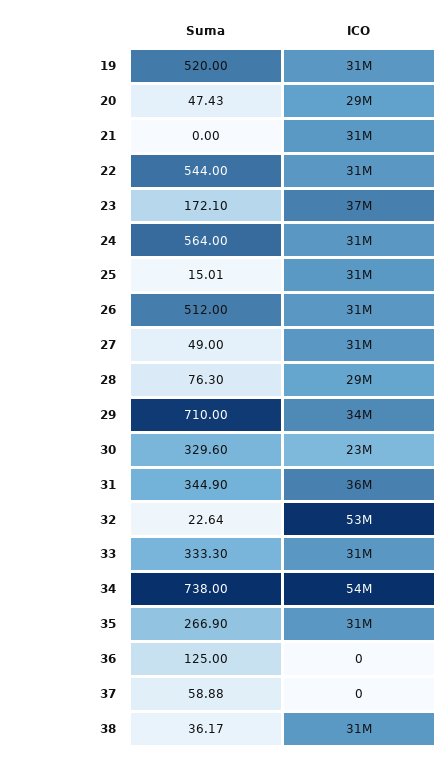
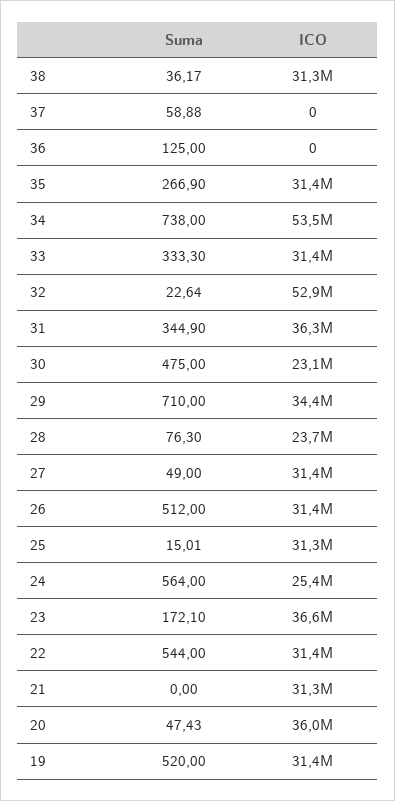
ICO, 20: 29000000 -> 36000000
ICO, 24: 31000000 -> 25400000
ICO, 28: 29000000 -> 23700000
Suma, 30: 329.6 -> 475

